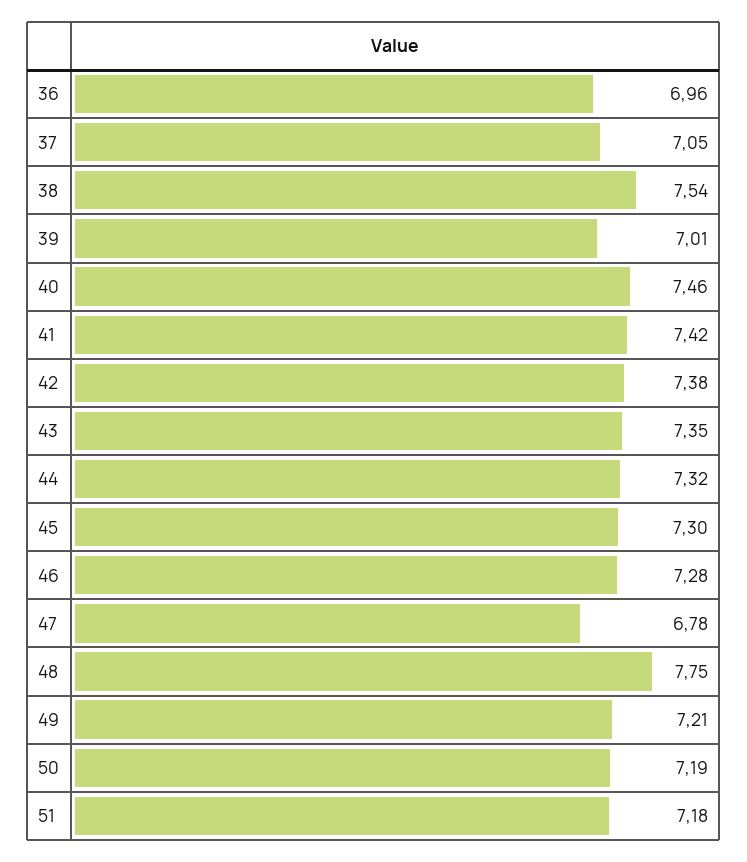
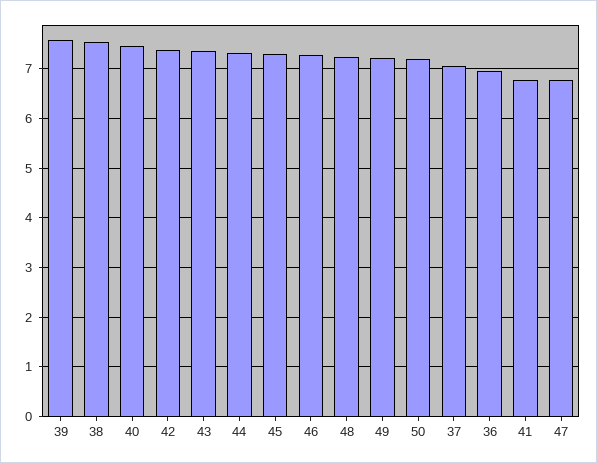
39: 7.01 -> 7.6
41: 7.42 -> 6.8
48: 7.75 -> 7.2
51: 7.18 -> none

